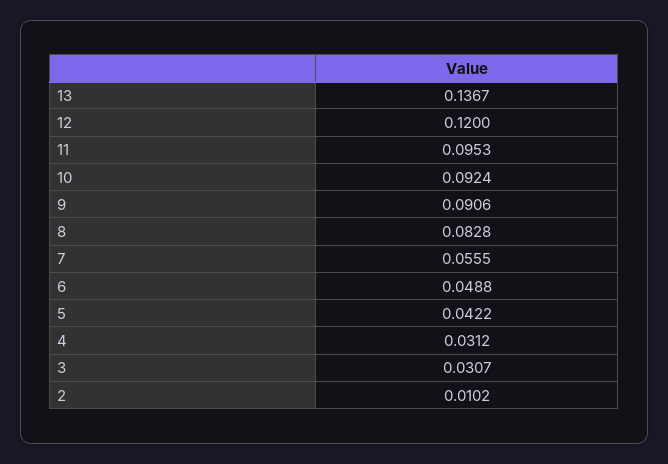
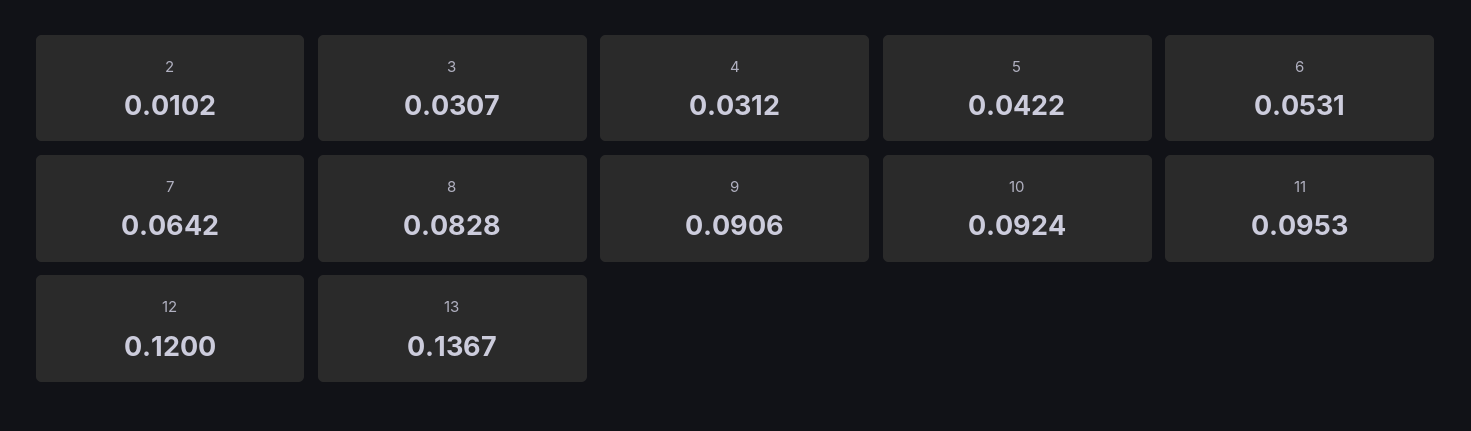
7: 0.0555 -> 0.0642
6: 0.0488 -> 0.0531

